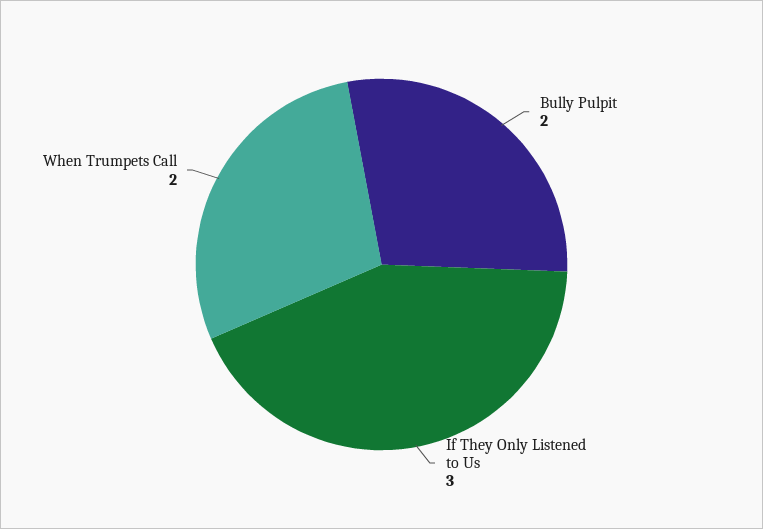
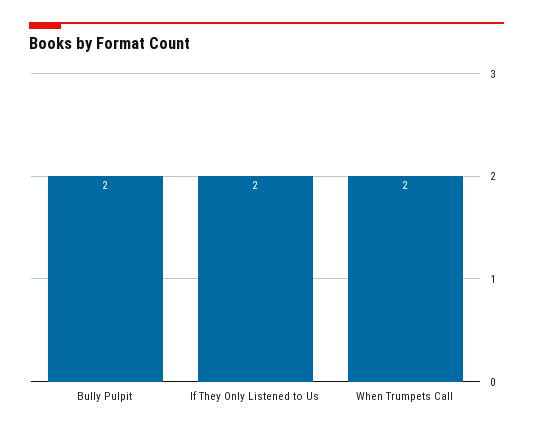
If They Only Listened to Us: 3 -> 2

